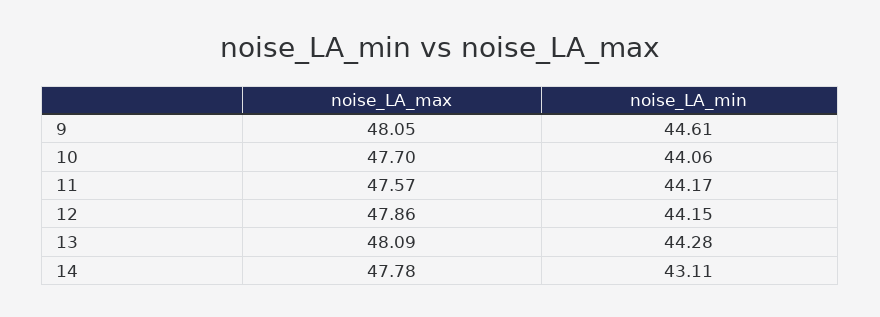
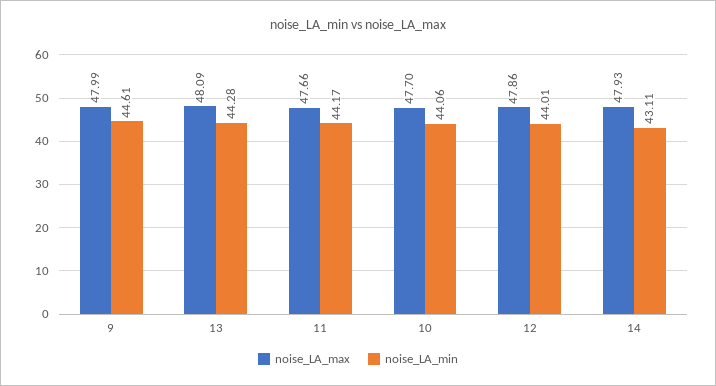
noise_LA_max, 9: 48.05 -> 47.99
noise_LA_max, 11: 47.57 -> 47.66
noise_LA_min, 12: 44.15 -> 44.01
noise_LA_max, 14: 47.78 -> 47.93

